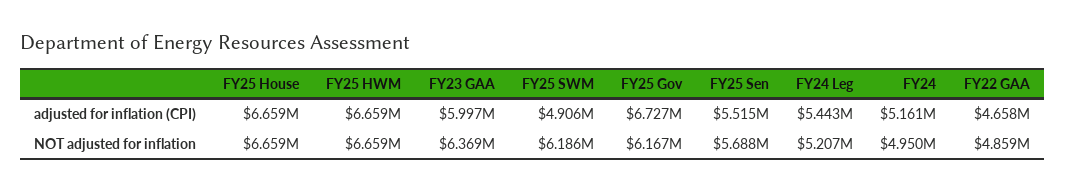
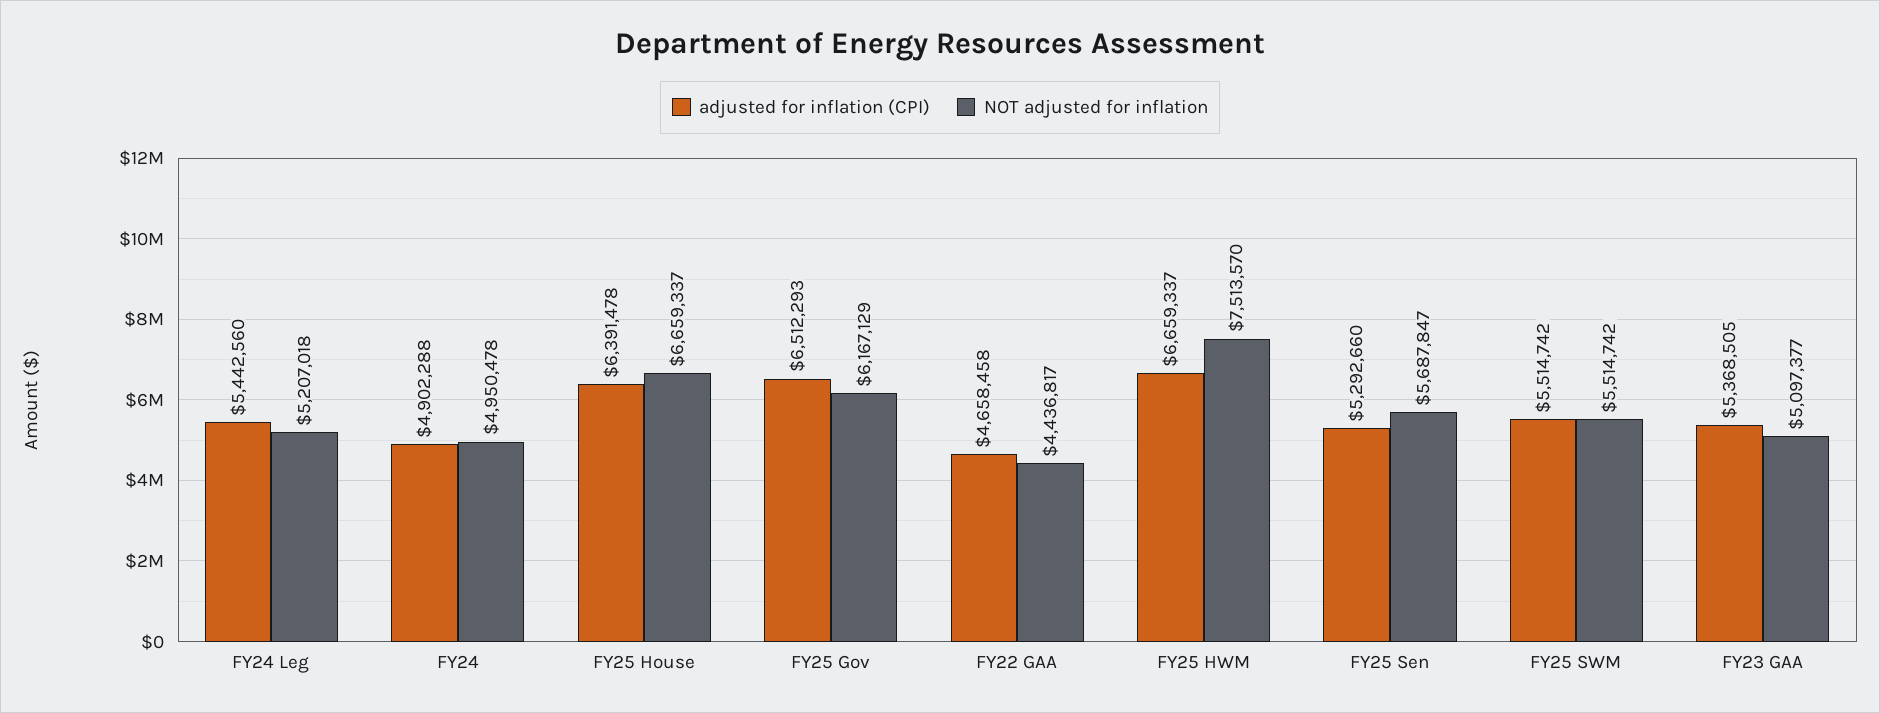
adjusted for inflation (CPI), FY25 House: 6659000 -> 6391478
adjusted for inflation (CPI), FY23 GAA: 5997000 -> 5368505
adjusted for inflation (CPI), FY25 SWM: 4906000 -> 5514742
adjusted for inflation (CPI), FY25 Gov: 6727000 -> 6512293
adjusted for inflation (CPI), FY25 Sen: 5515000 -> 5292660
adjusted for inflation (CPI), FY24: 5161000 -> 4902288
NOT adjusted for inflation, FY25 HWM: 6659000 -> 7513570
NOT adjusted for inflation, FY23 GAA: 6369000 -> 5097377
NOT adjusted for inflation, FY25 SWM: 6186000 -> 5514742
NOT adjusted for inflation, FY22 GAA: 4859000 -> 4436817

